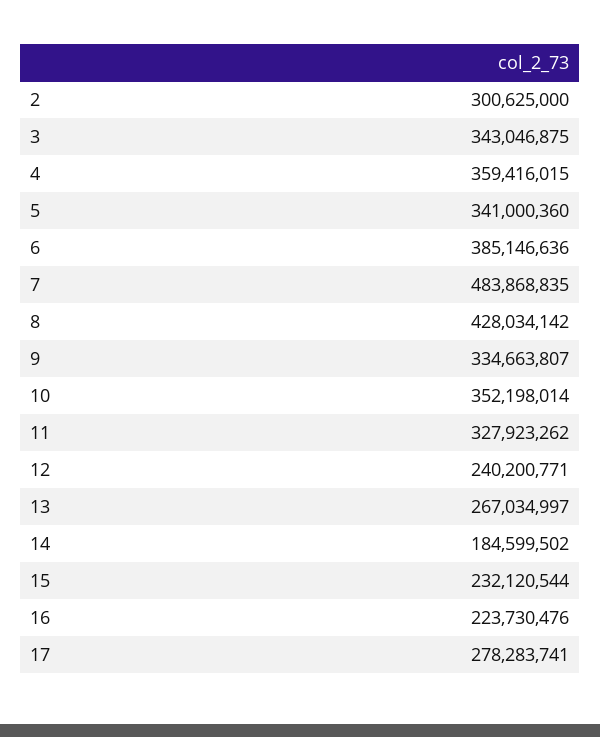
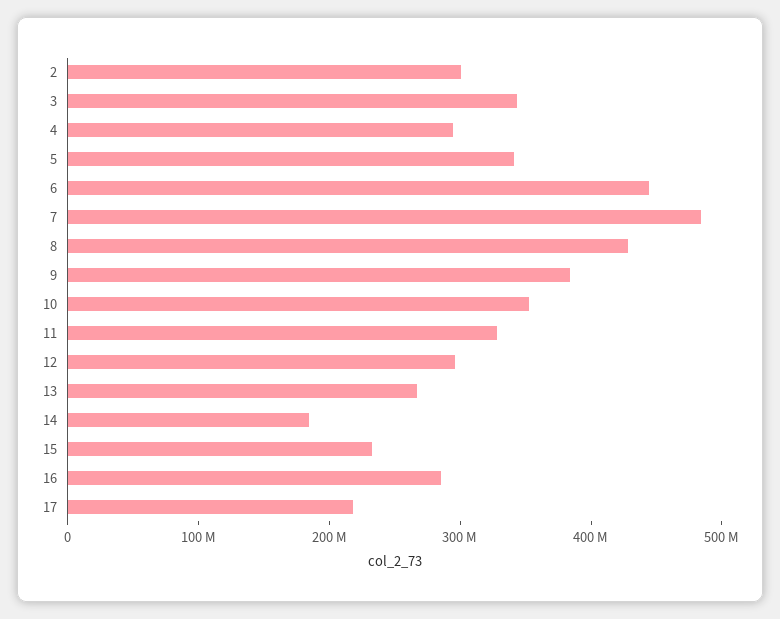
4: 359416015 -> 300000000
6: 385146636 -> 440000000
9: 334663807 -> 380000000
12: 240200771 -> 300000000
16: 223730476 -> 280000000
17: 278283741 -> 220000000

